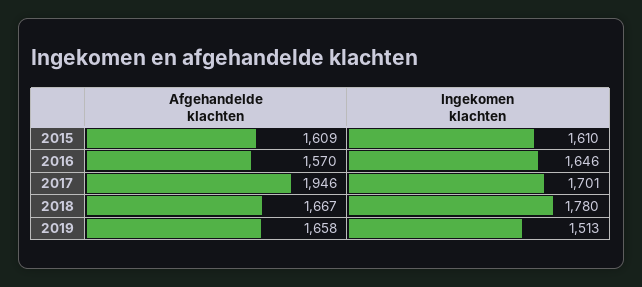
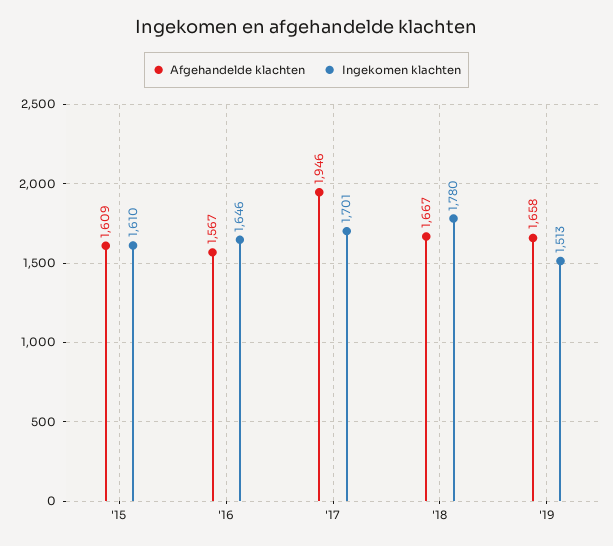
Afgehandelde klachten, 2016: 1570 -> 1567

